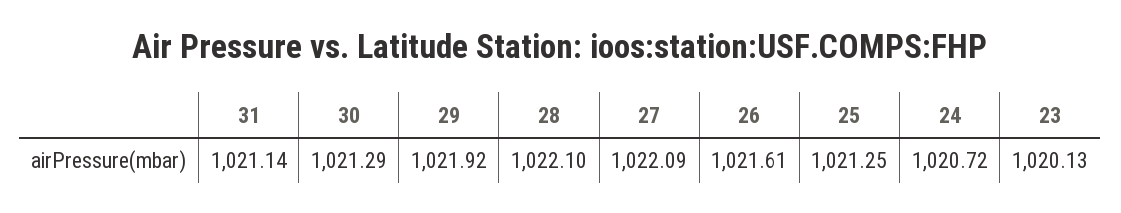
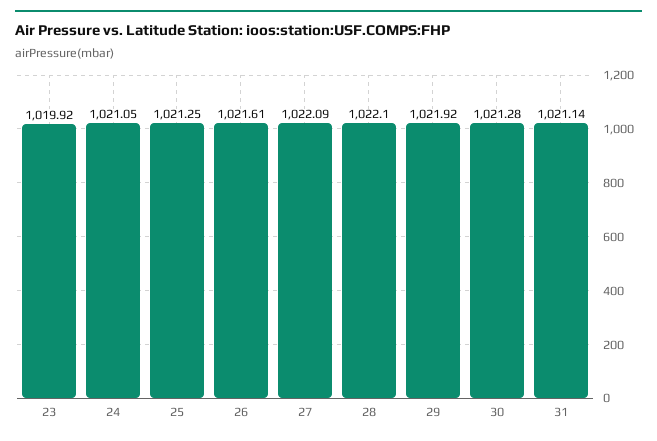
30: 1021.29 -> 1021.28
24: 1020.72 -> 1021.05
23: 1020.13 -> 1019.92

